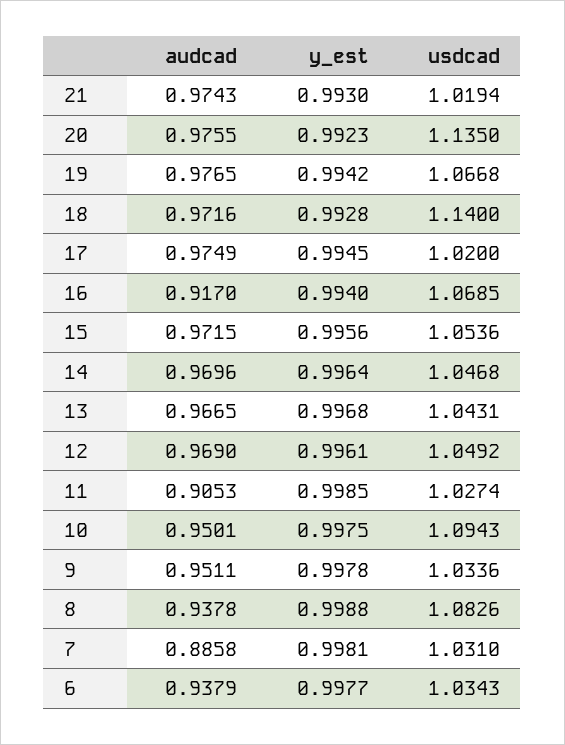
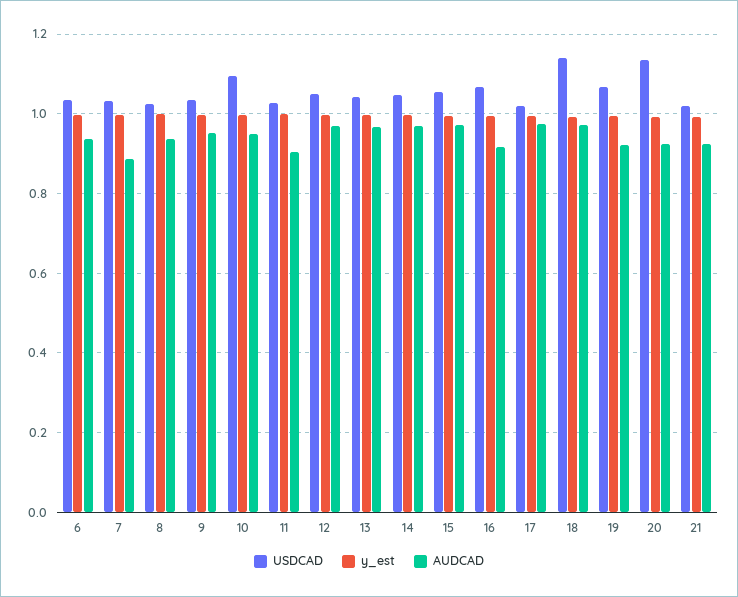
audcad, 21: 0.9743 -> 0.92
audcad, 20: 0.9755 -> 0.92
audcad, 19: 0.9765 -> 0.92
usdcad, 8: 1.0826 -> 1.02

